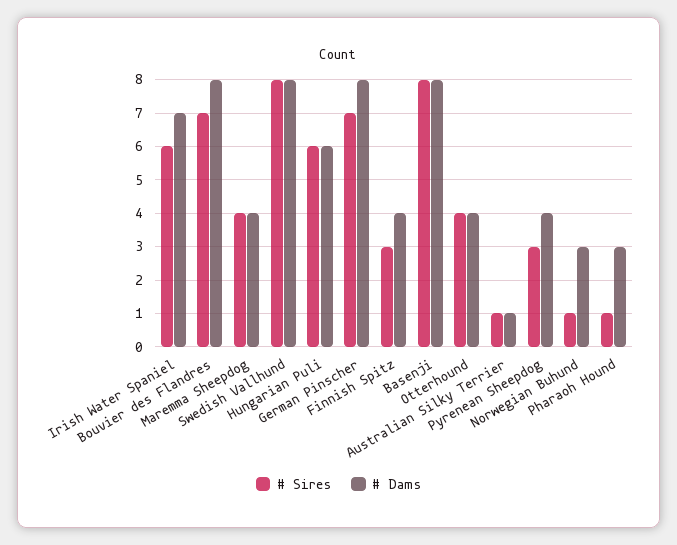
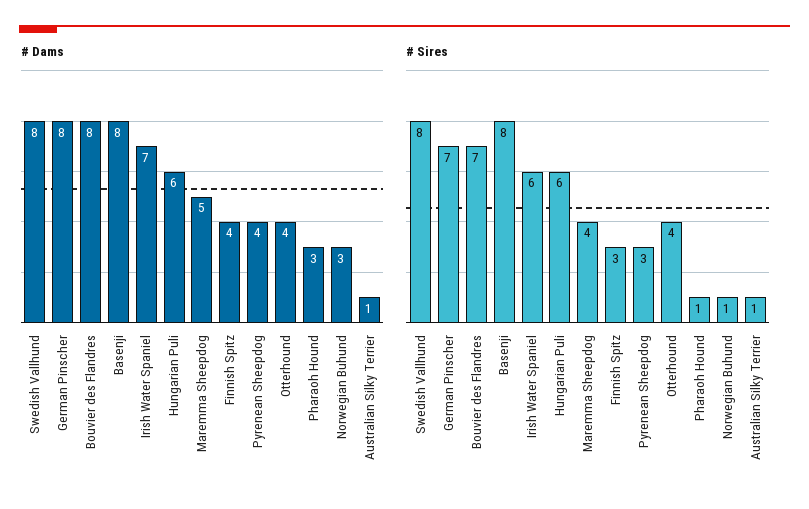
# Dams, Maremma Sheepdog: 4 -> 5

